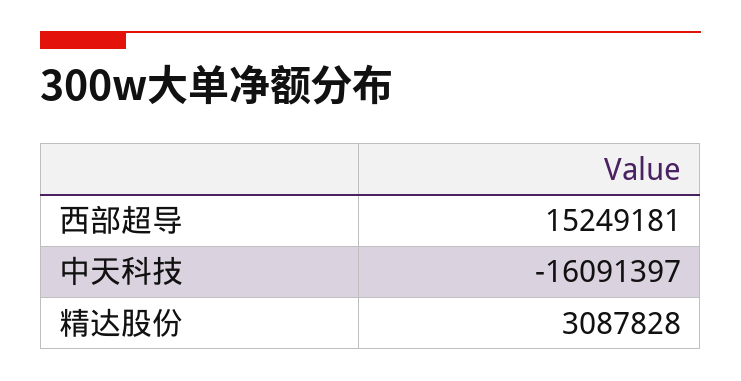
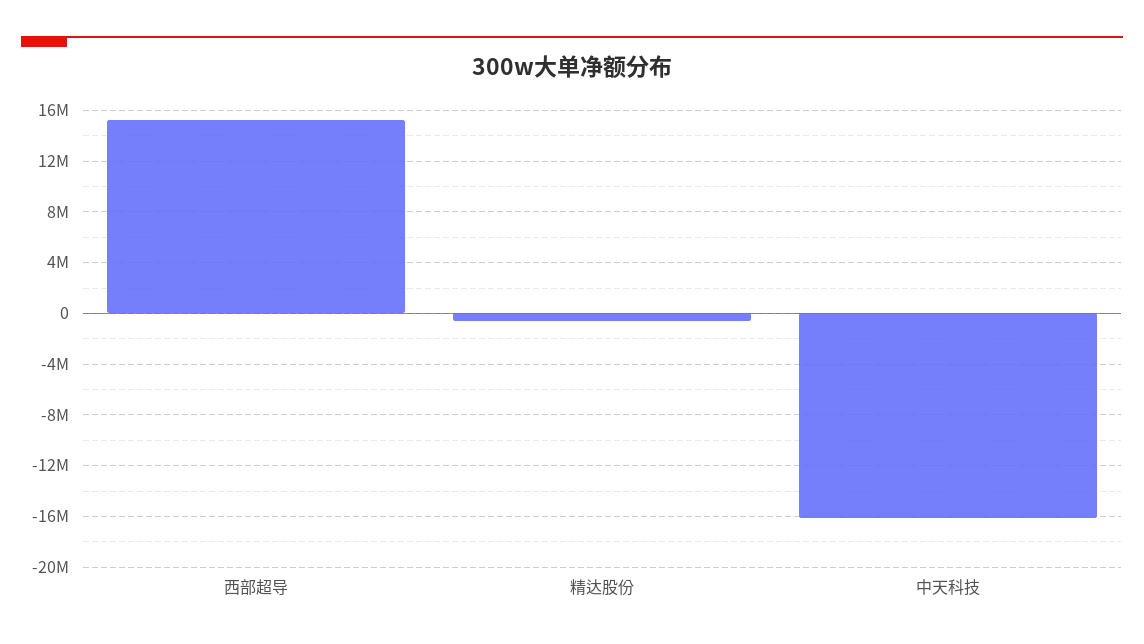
精达股份: 3087828 -> -500000

